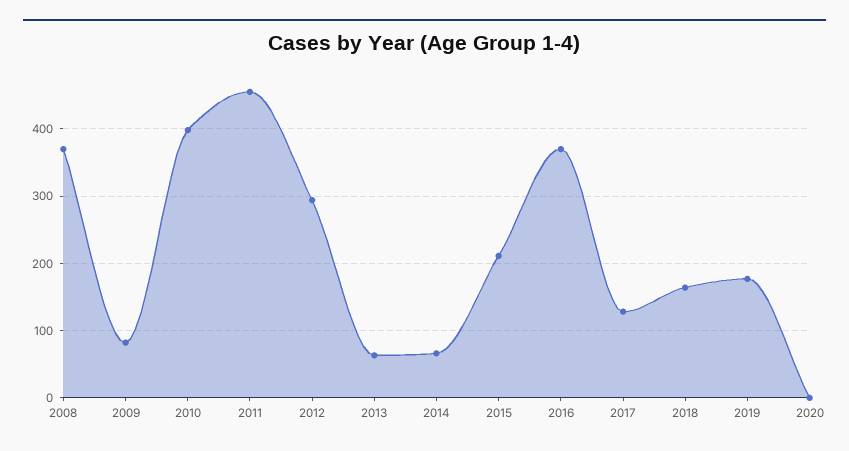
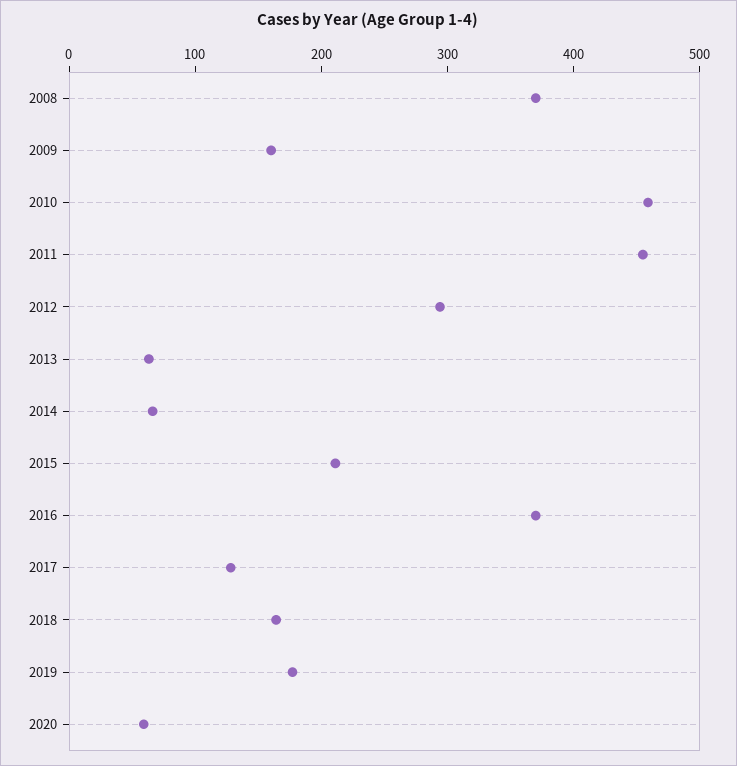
2009: 80 -> 160
2010: 400 -> 460
2020: 0 -> 60

